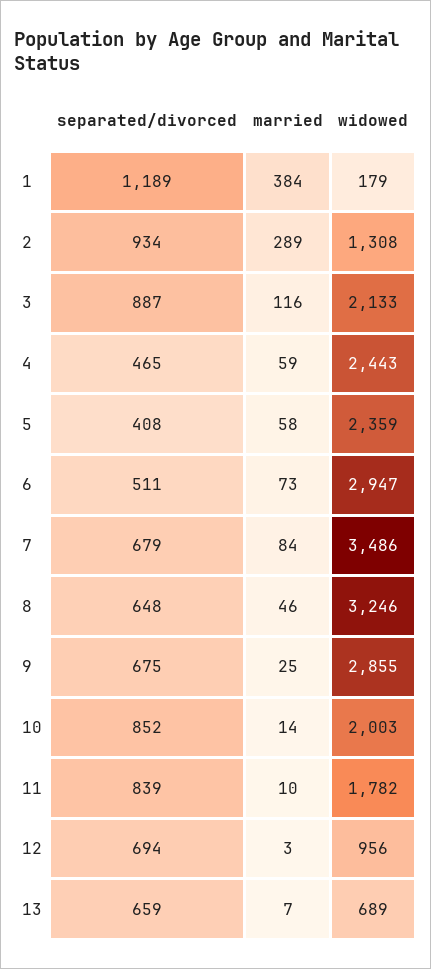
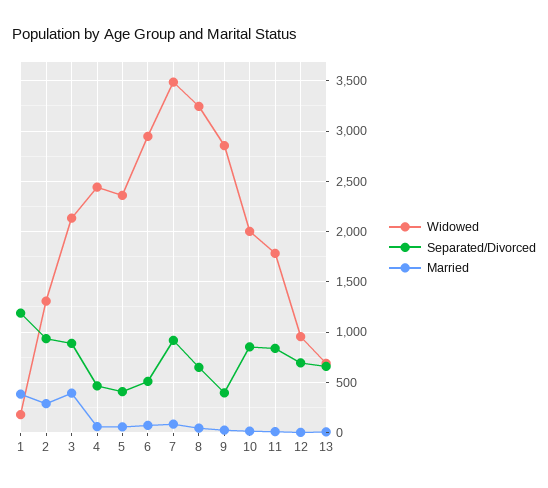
married, 3: 116 -> 400
separated/divorced, 7: 679 -> 900
separated/divorced, 9: 675 -> 400

